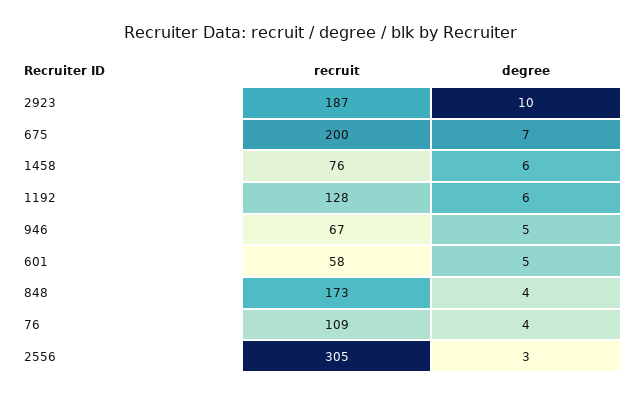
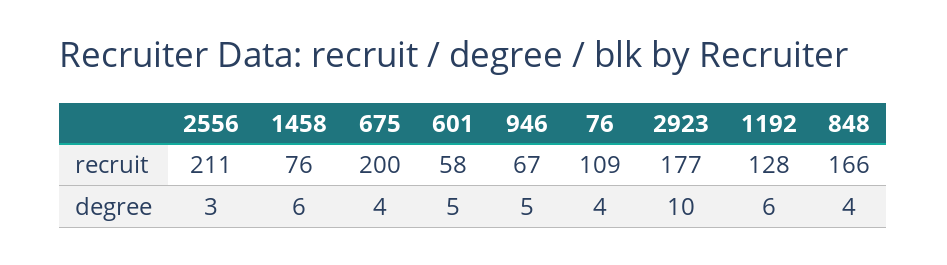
recruit, 2923: 187 -> 177
degree, 675: 7 -> 4
recruit, 848: 173 -> 166
recruit, 2556: 305 -> 211

